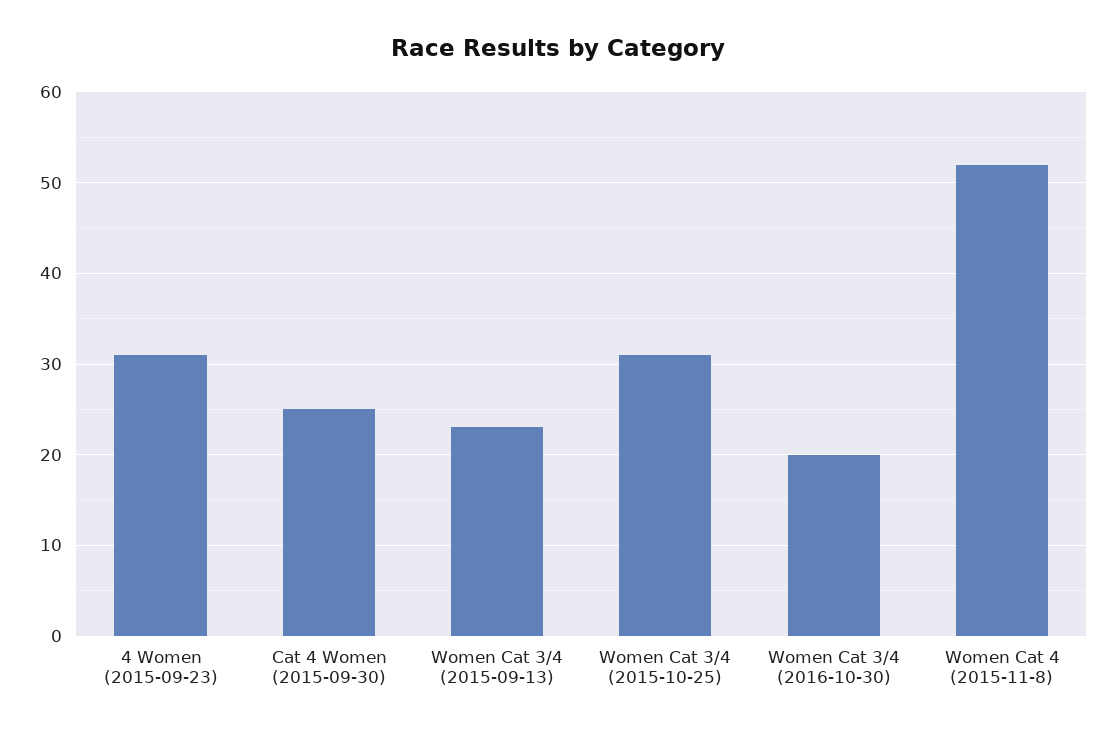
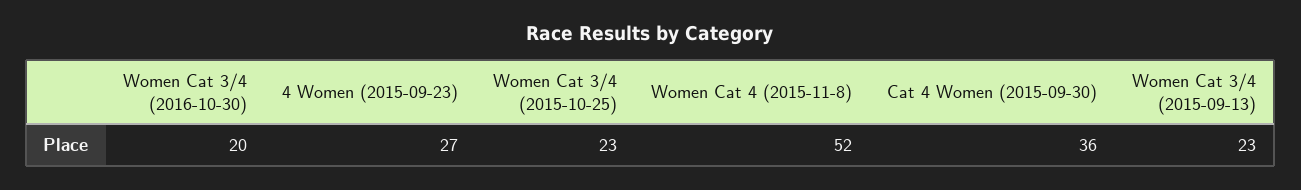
4 Women (2015-09-23): 31 -> 27
Cat 4 Women (2015-09-30): 25 -> 36
Women Cat 3/4 (2015-10-25): 31 -> 23

